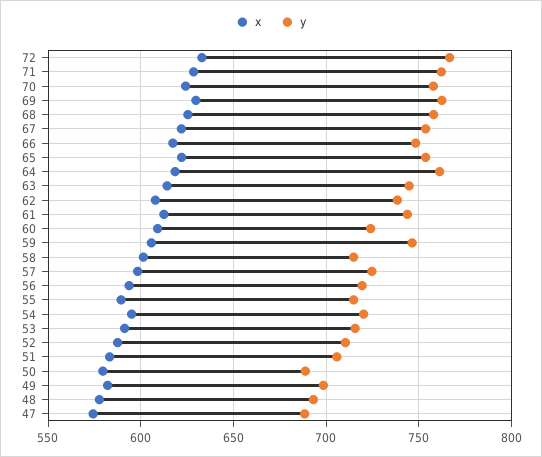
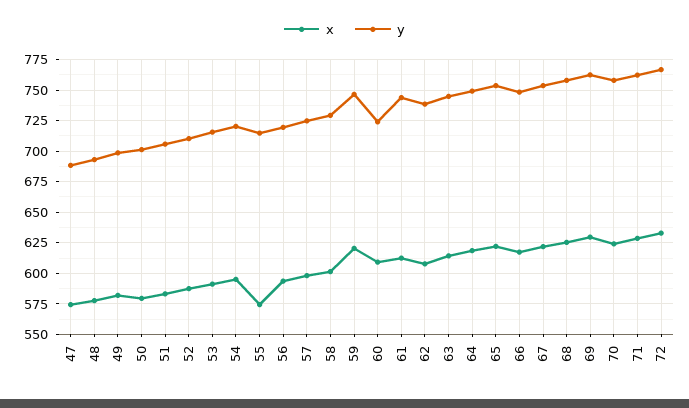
y, 64: 760 -> 750
x, 59: 605 -> 620
y, 58: 715 -> 730
x, 55: 590 -> 575
y, 50: 690 -> 700

